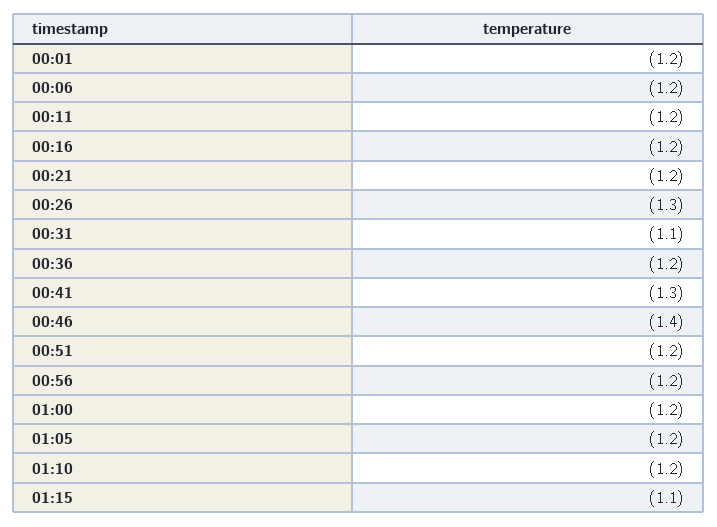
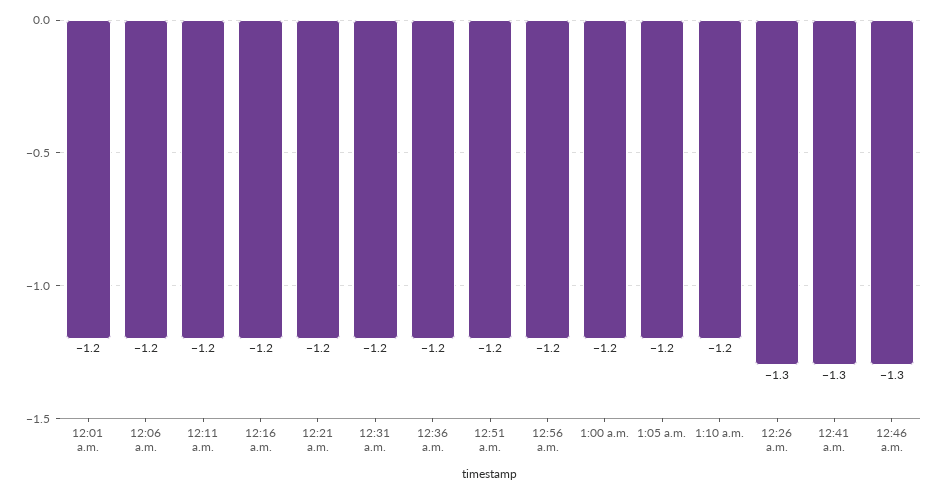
00:31: -1.1 -> -1.2
00:46: -1.4 -> -1.3
01:15: -1.1 -> none

